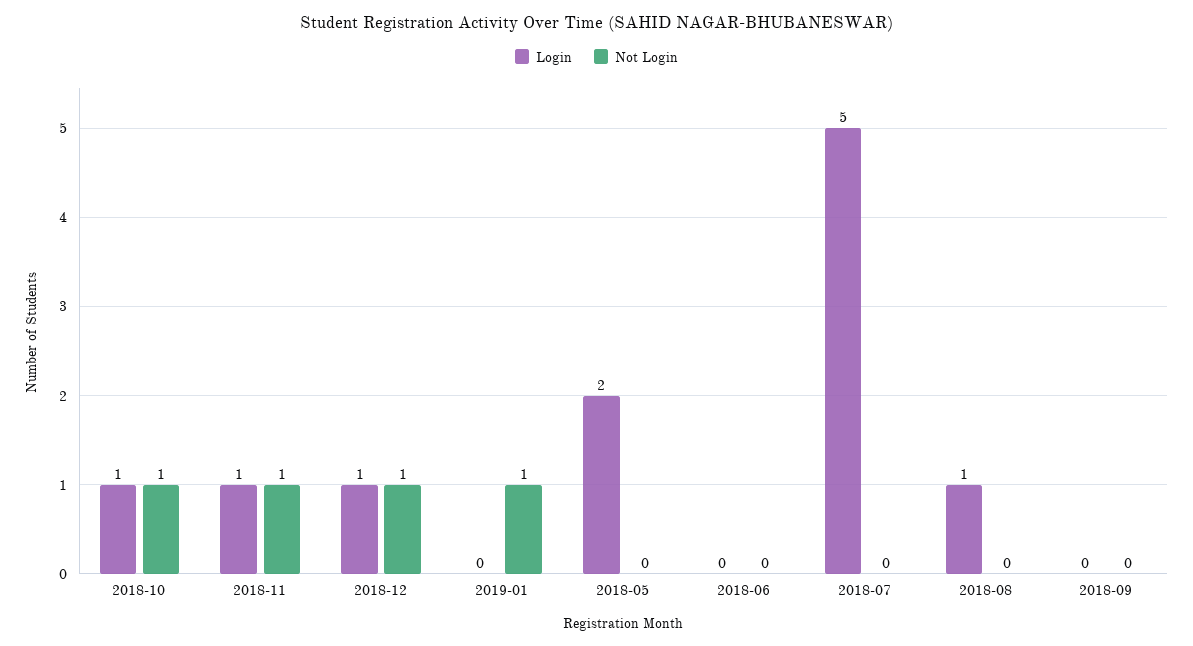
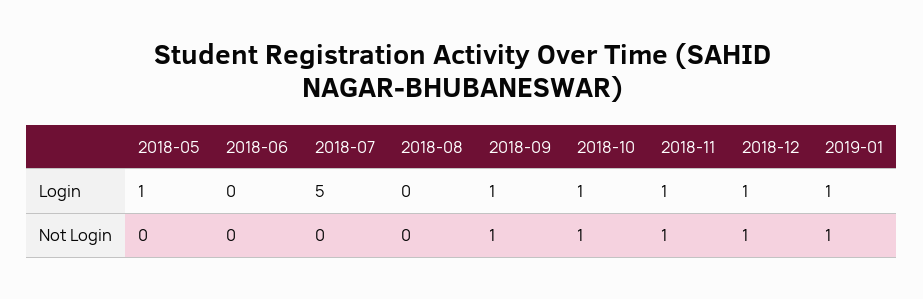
Login, 2019-01: 0 -> 1
Login, 2018-05: 2 -> 1
Login, 2018-08: 1 -> 0
Login, 2018-09: 0 -> 1
Not Login, 2018-09: 0 -> 1

